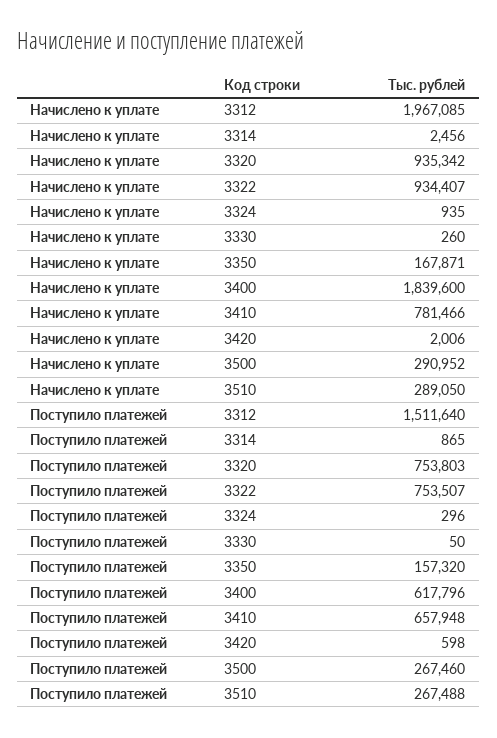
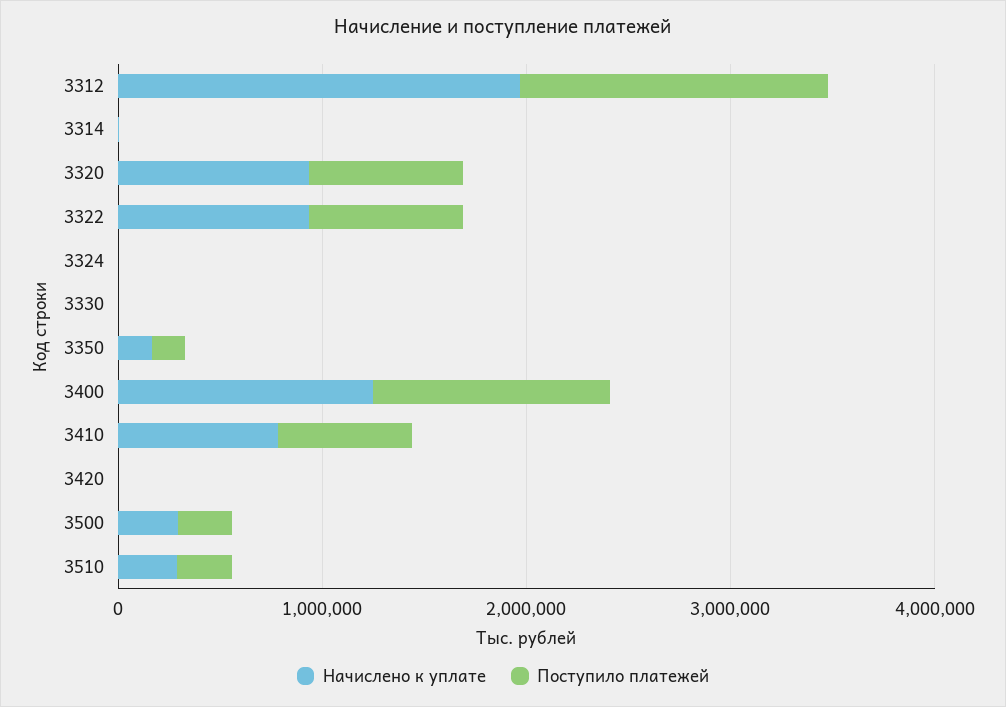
Начислено к уплате, 3400: 1839600 -> 1200000
Поступило платежей, 3400: 617796 -> 1200000

